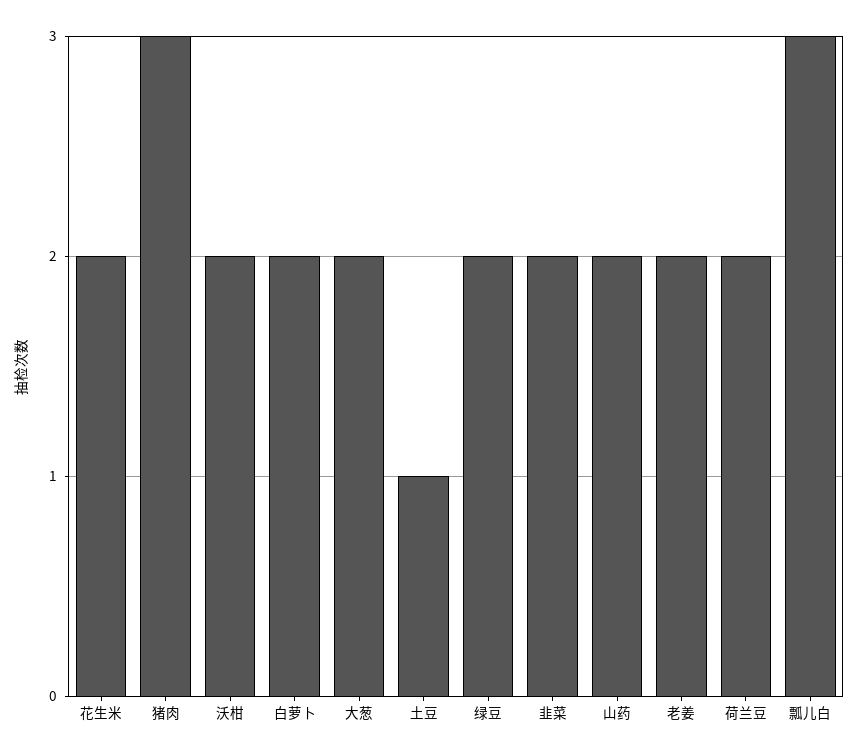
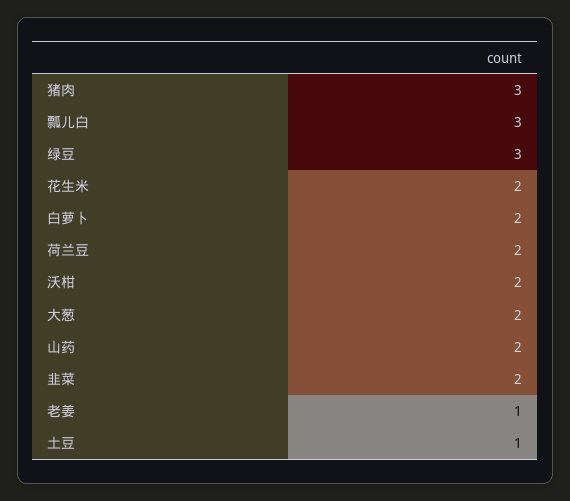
绿豆: 2 -> 3
老姜: 2 -> 1

